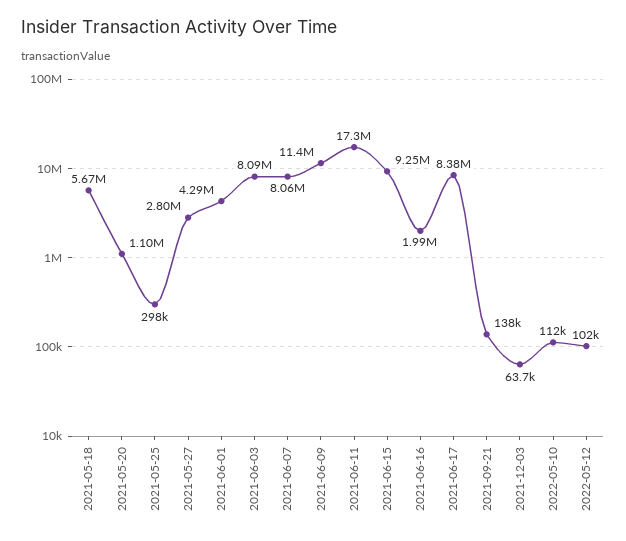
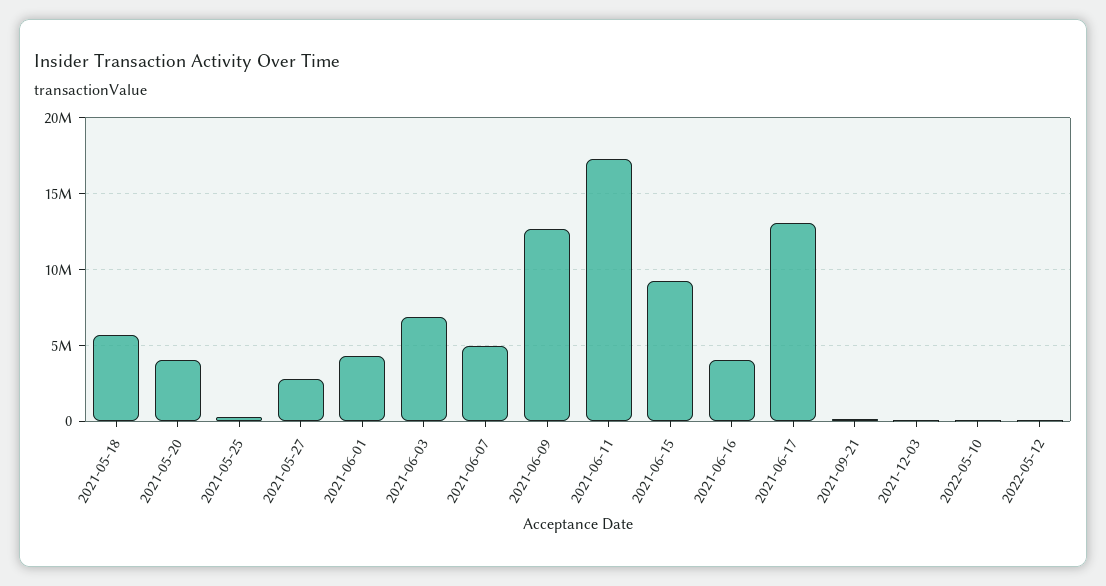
2021-05-20: 1100000 -> 4000000
2021-06-03: 8090000 -> 7000000
2021-06-07: 8060000 -> 5000000
2021-06-09: 11400000 -> 12500000
2021-06-16: 1990000 -> 4000000
2021-06-17: 8380000 -> 13000000

